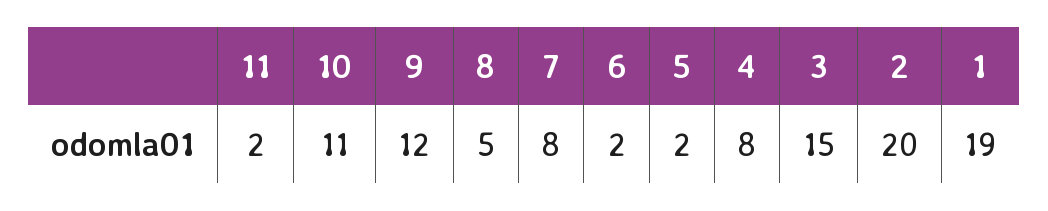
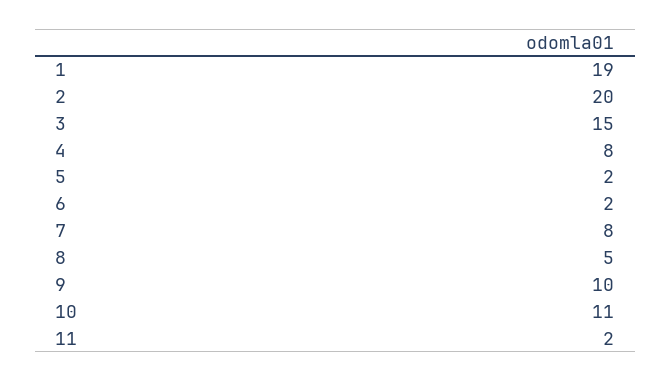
9: 12 -> 10

